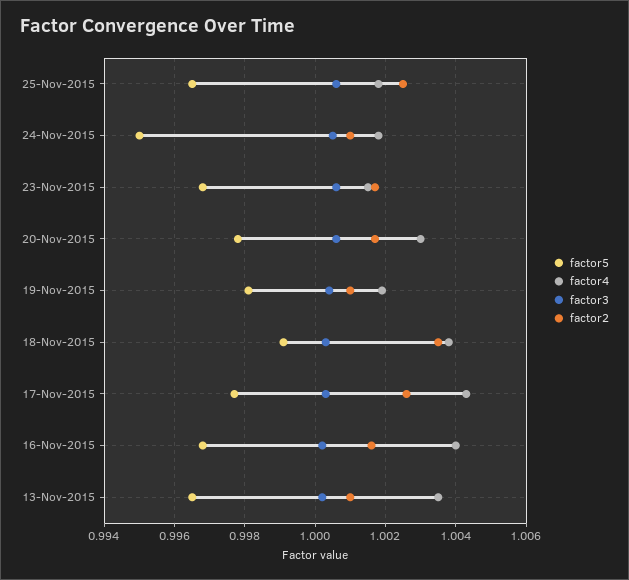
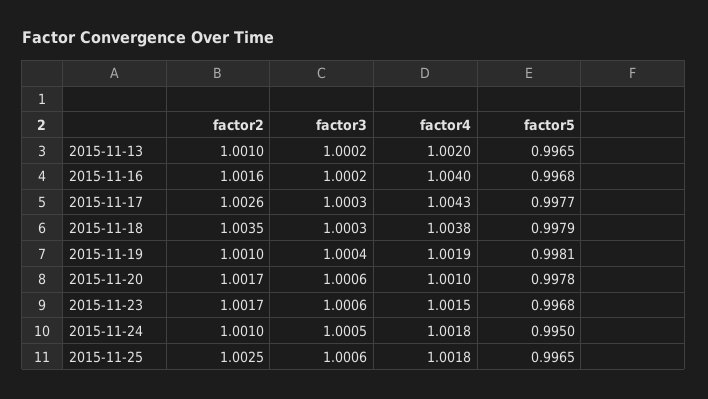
factor4, 20-Nov-2015: 1.003 -> 1.001
factor5, 18-Nov-2015: 0.999 -> 0.9979
factor4, 13-Nov-2015: 1.0035 -> 1.002

